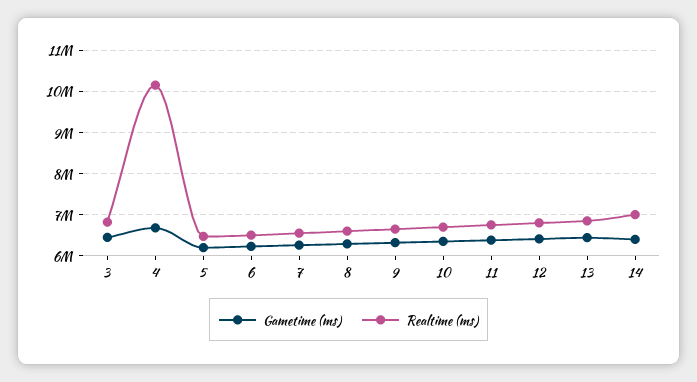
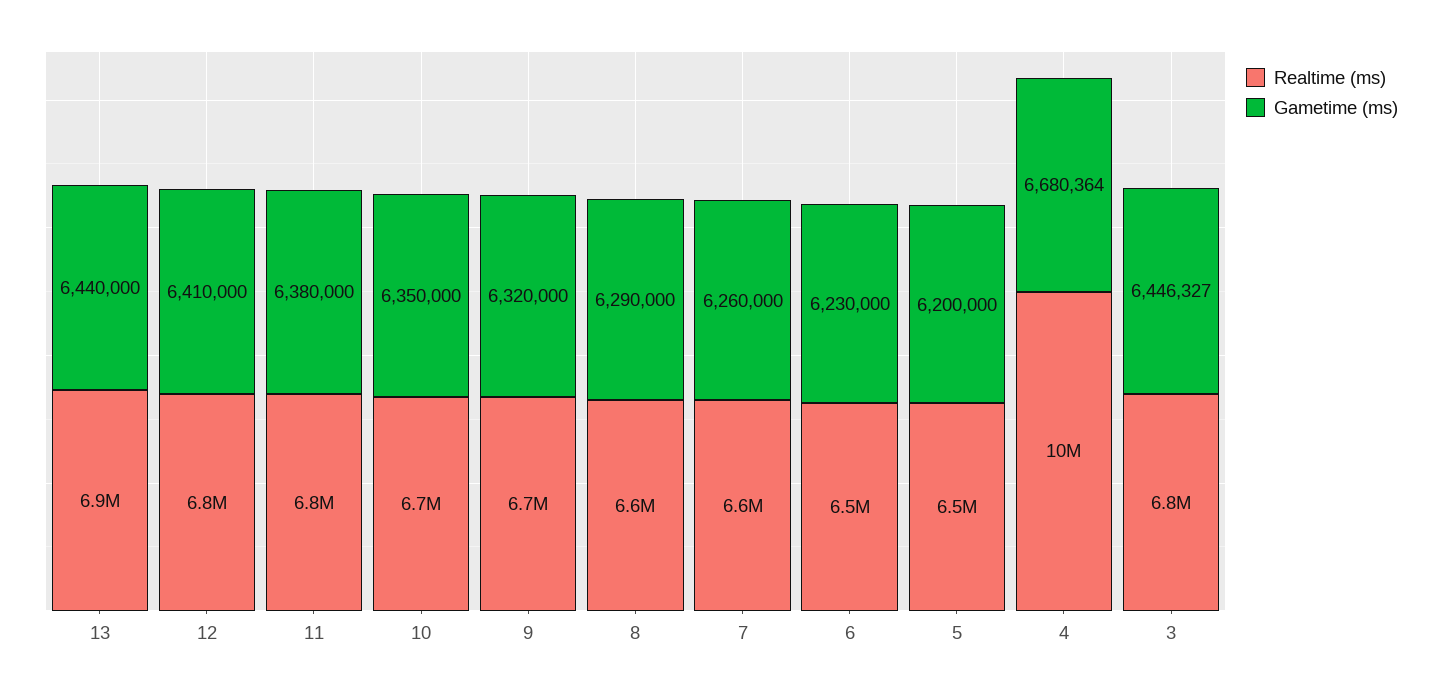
Gametime (ms), 14: 6400000 -> none
Realtime (ms), 14: 7000000 -> none

